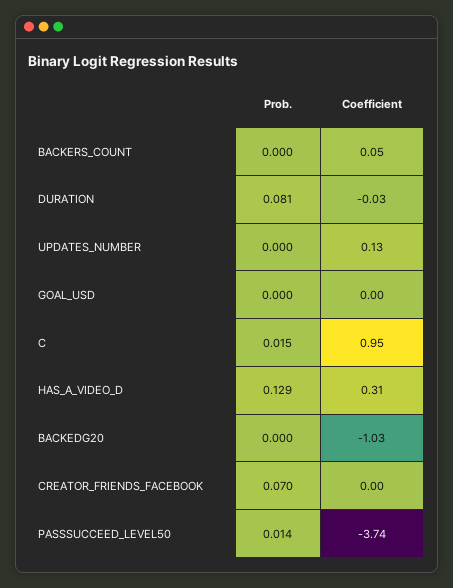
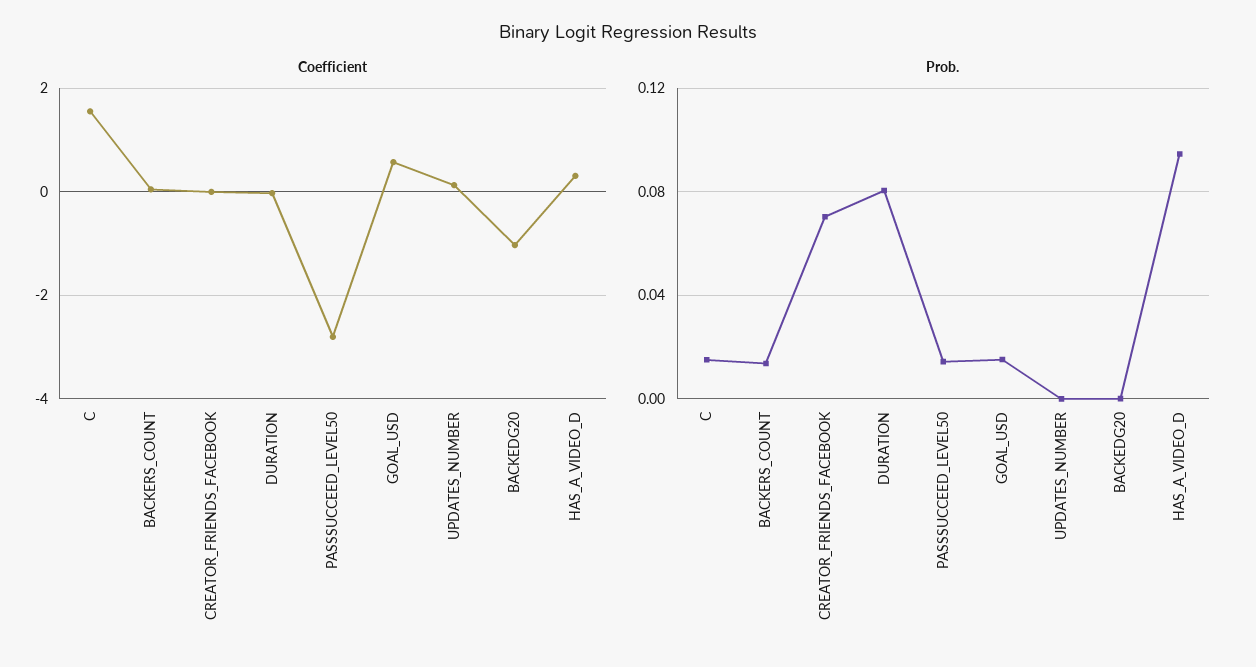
Prob., BACKERS_COUNT: 0 -> 0.015
Prob., GOAL_USD: 0 -> 0.015
Coefficient, GOAL_USD: 0 -> 0.6
Coefficient, C: 0.95 -> 1.6
Prob., HAS_A_VIDEO_D: 0.129 -> 0.095
Coefficient, PASSSUCCEED_LEVEL50: -3.74 -> -2.8

